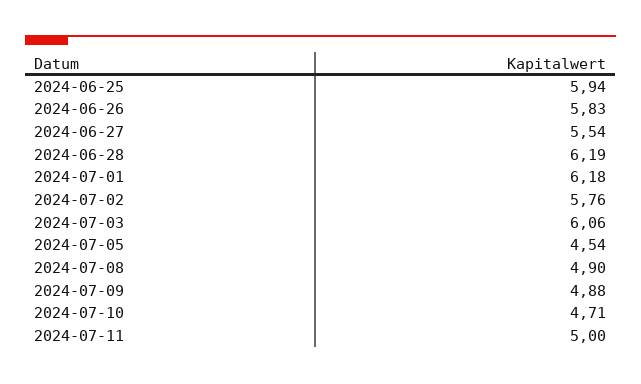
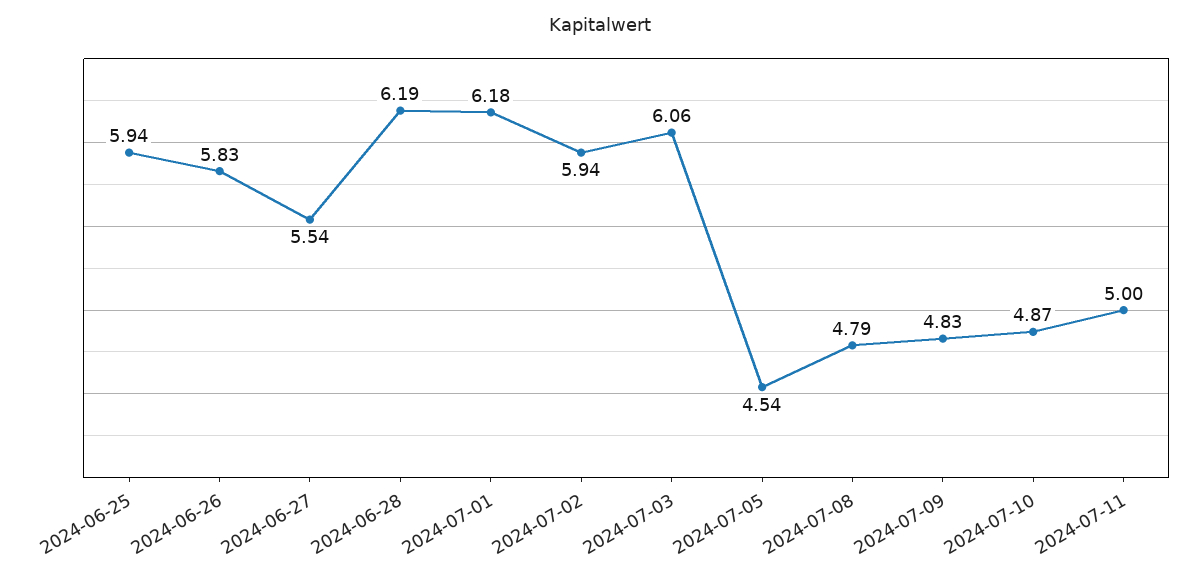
2024-07-02: 5.76 -> 5.94
2024-07-08: 4.9 -> 4.79
2024-07-09: 4.88 -> 4.83
2024-07-10: 4.71 -> 4.87

